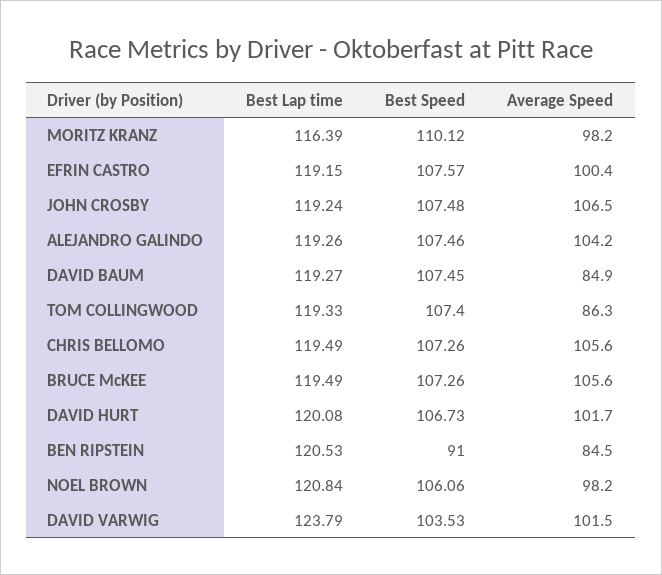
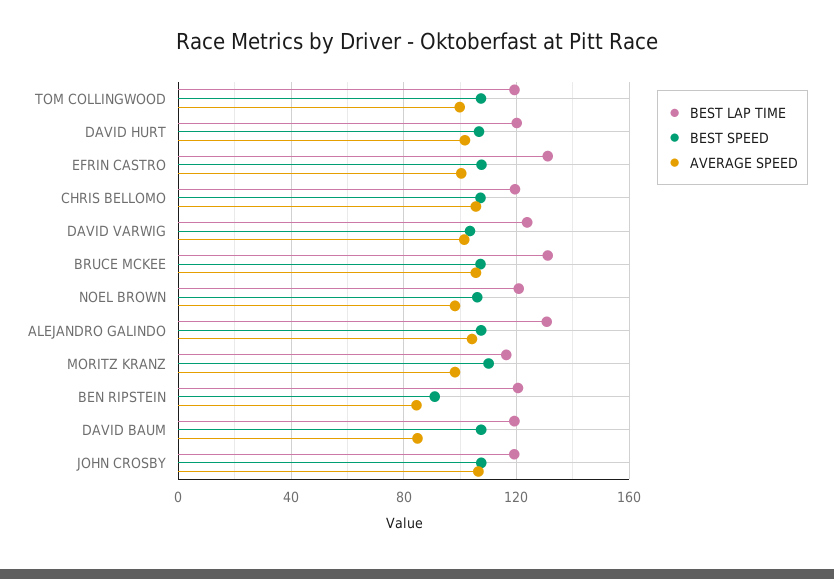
Best Lap time, EFRIN CASTRO: 119.15 -> 130
Best Lap time, ALEJANDRO GALINDO: 119.26 -> 130
Average Speed, TOM COLLINGWOOD: 86.3 -> 100
Best Lap time, BRUCE McKEE: 119.49 -> 130

